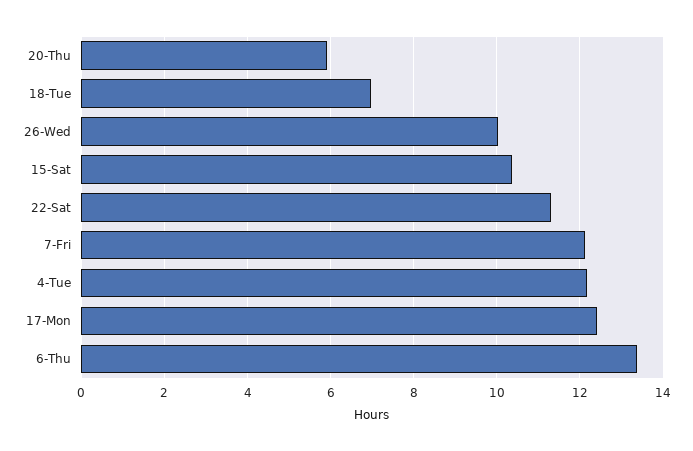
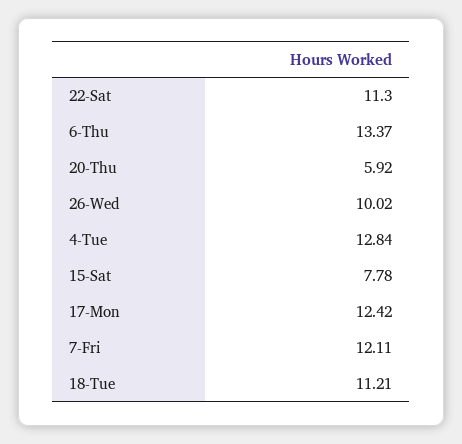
18-Tue: 7 -> 11.21
15-Sat: 10.4 -> 7.78
4-Tue: 12.2 -> 12.84

